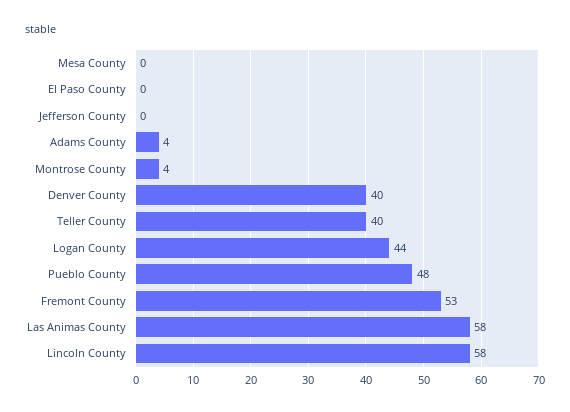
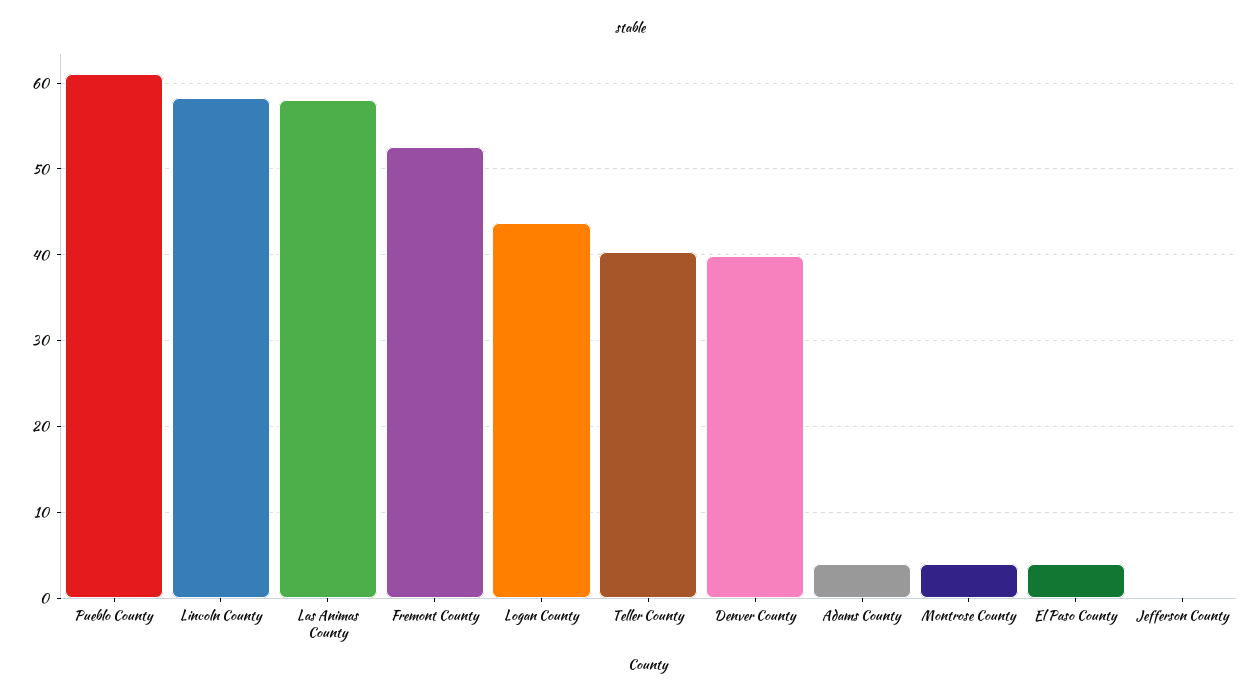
Mesa County: 0 -> none
El Paso County: 0 -> 4
Pueblo County: 48 -> 61

